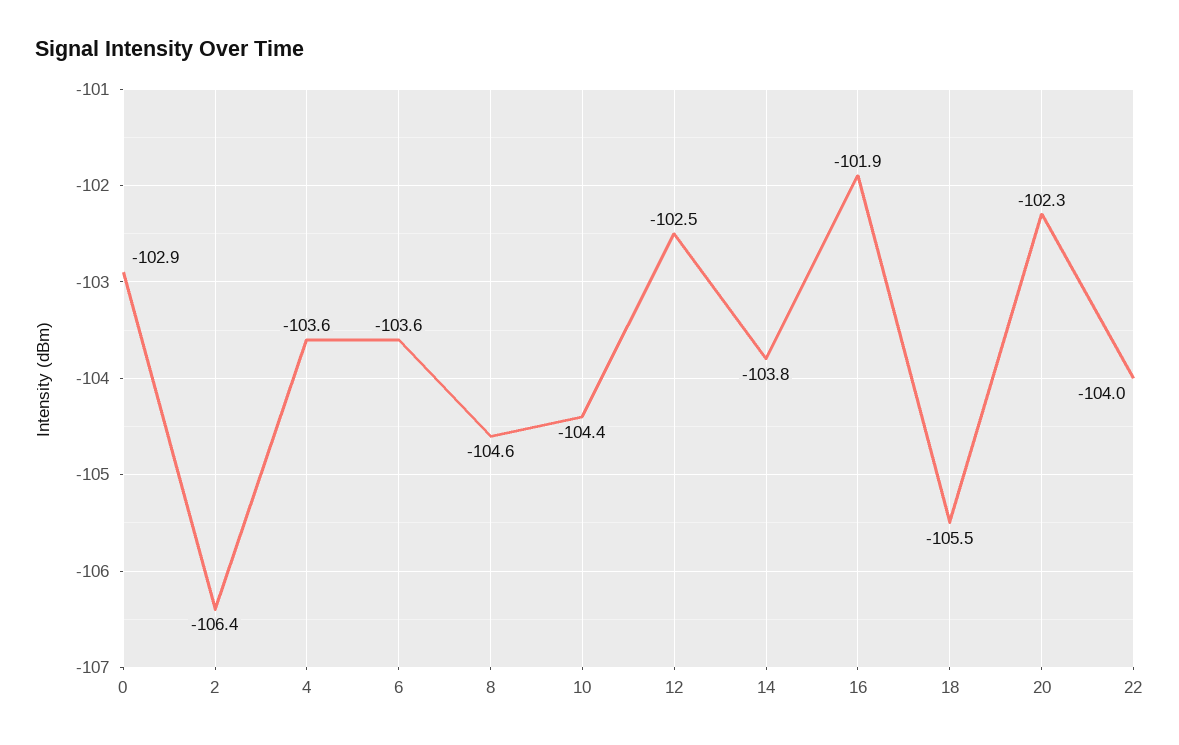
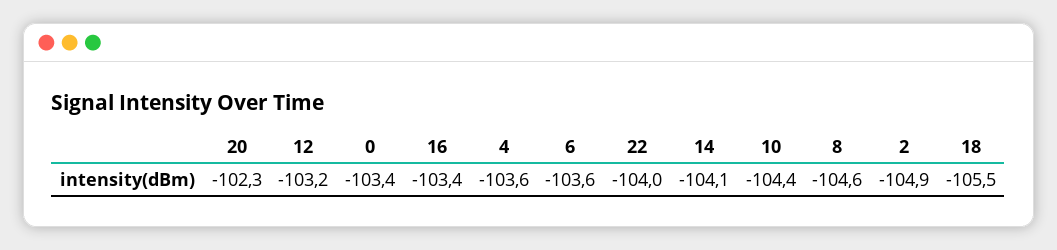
0: -102.9 -> -103.4
2: -106.4 -> -104.9
12: -102.5 -> -103.2
14: -103.8 -> -104.1
16: -101.9 -> -103.4

